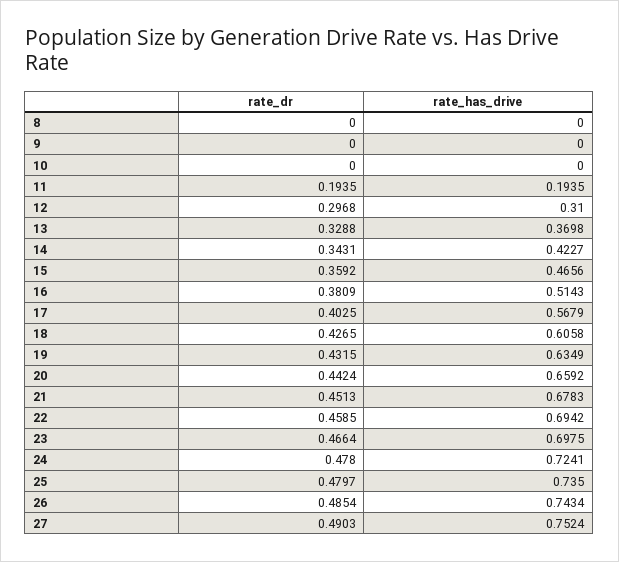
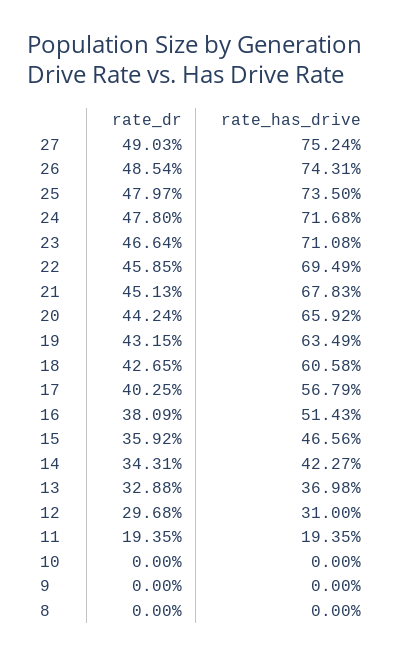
rate_has_drive, 22: 0.6942 -> 0.6949
rate_has_drive, 23: 0.6975 -> 0.7108
rate_has_drive, 24: 0.7241 -> 0.7168
rate_has_drive, 26: 0.7434 -> 0.7431

